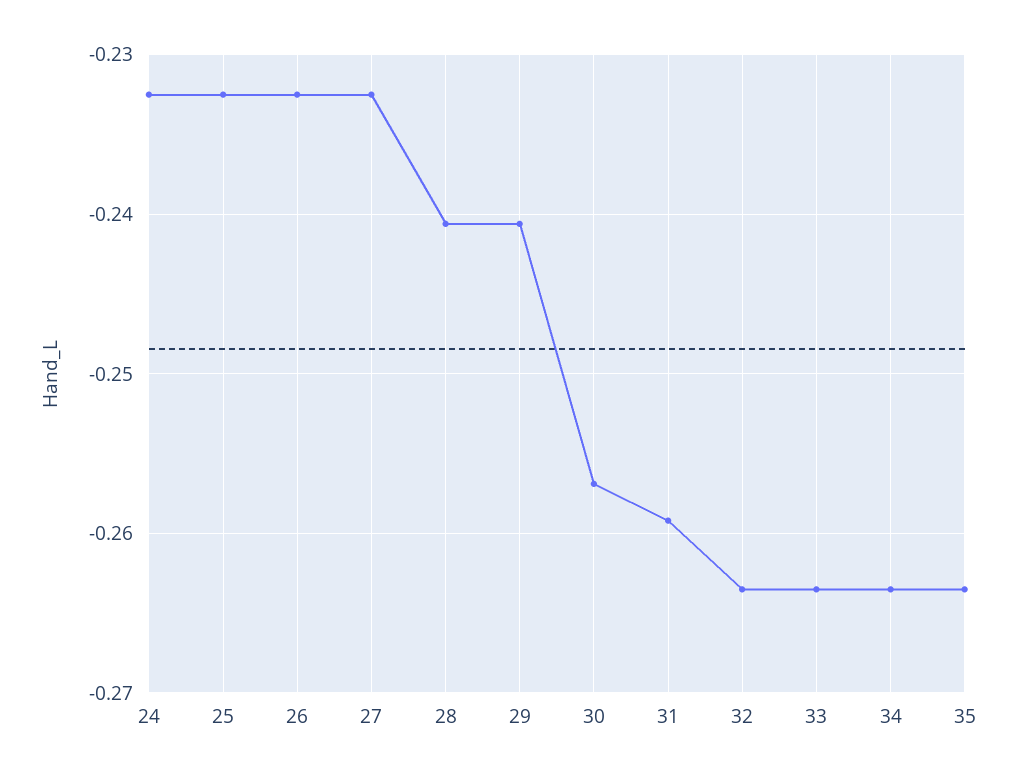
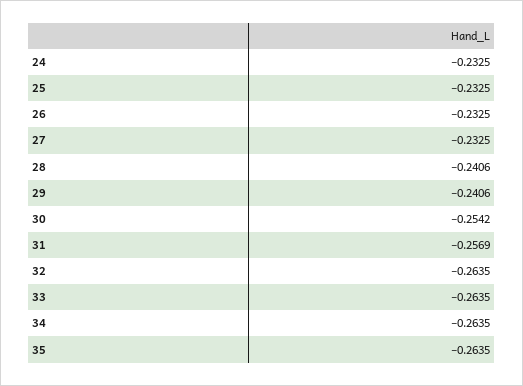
30: -0.257 -> -0.2542
31: -0.259 -> -0.2569

